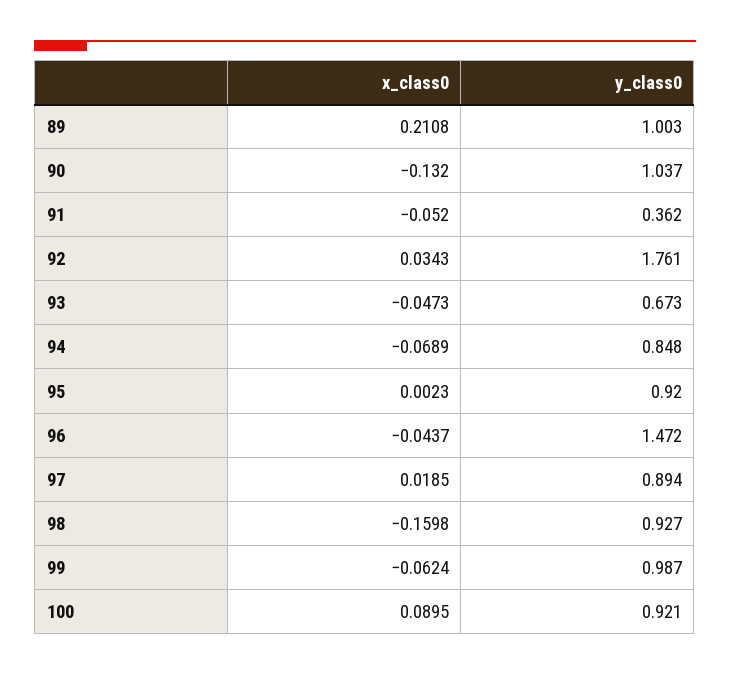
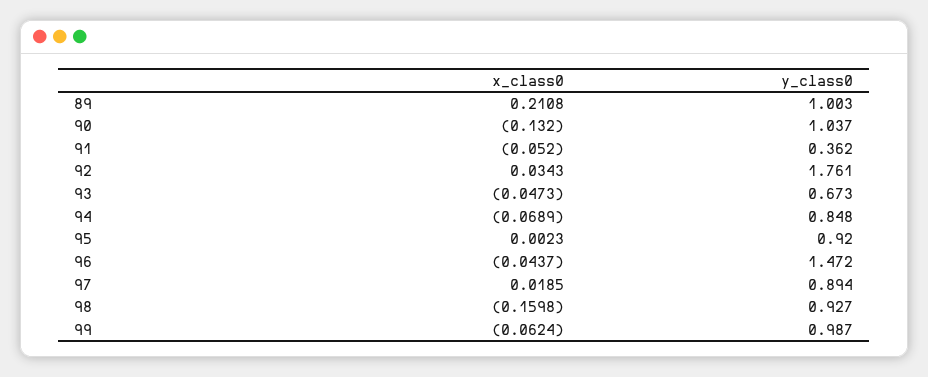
x_class0, 100: 0.0895 -> none
y_class0, 100: 0.921 -> none

